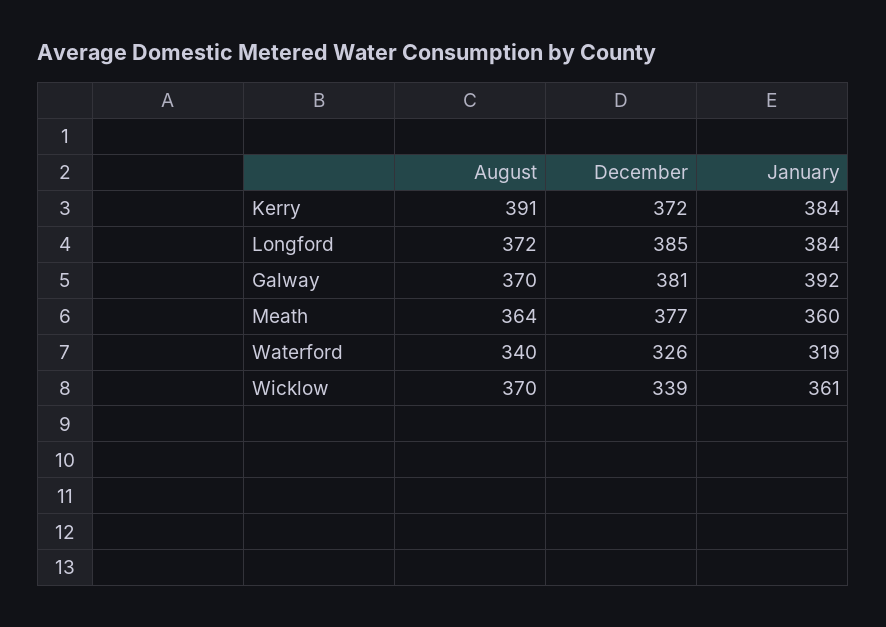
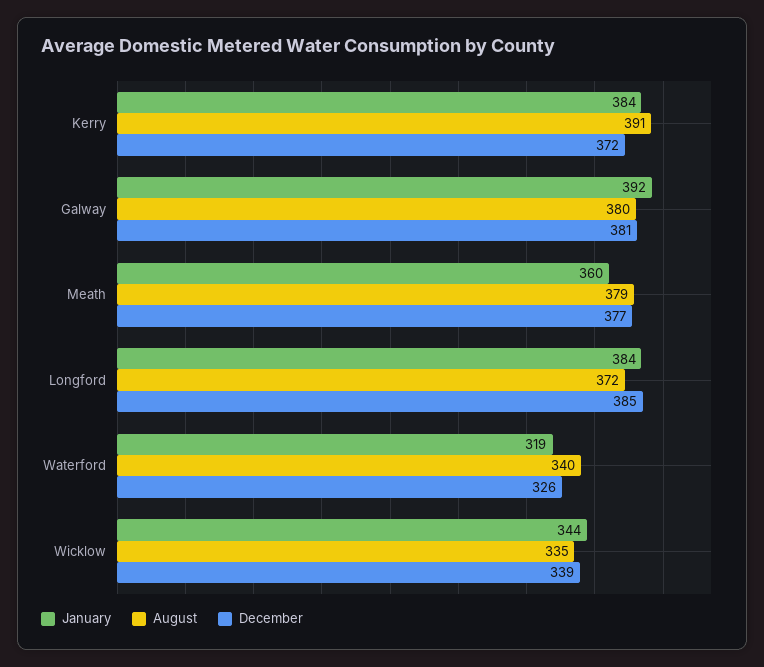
August, Galway: 370 -> 380
August, Meath: 364 -> 379
August, Wicklow: 370 -> 335
January, Wicklow: 361 -> 344

